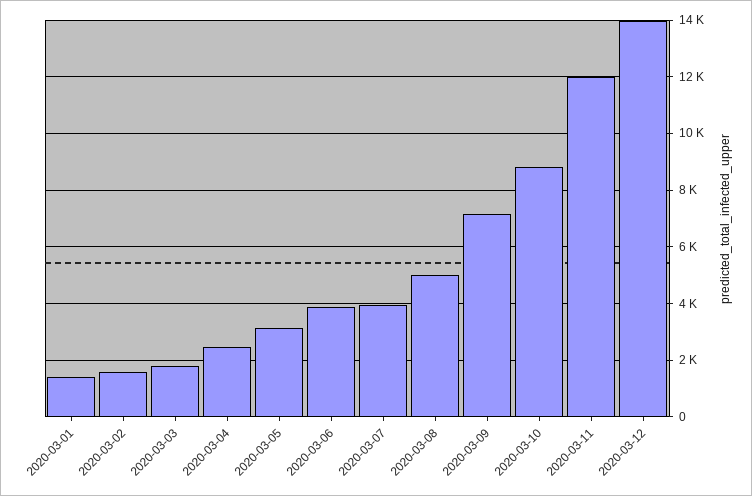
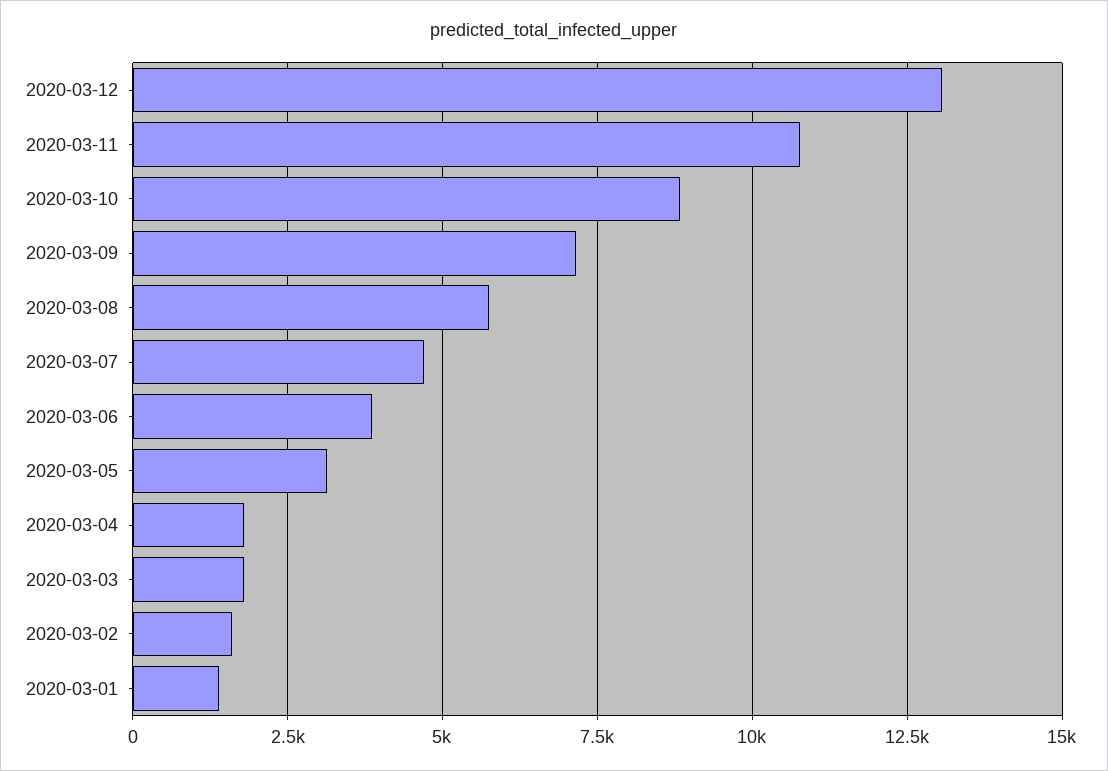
2020-03-04: 2500 -> 1750
2020-03-07: 4000 -> 4750
2020-03-08: 5000 -> 5750
2020-03-11: 12000 -> 10750
2020-03-12: 14000 -> 13000

